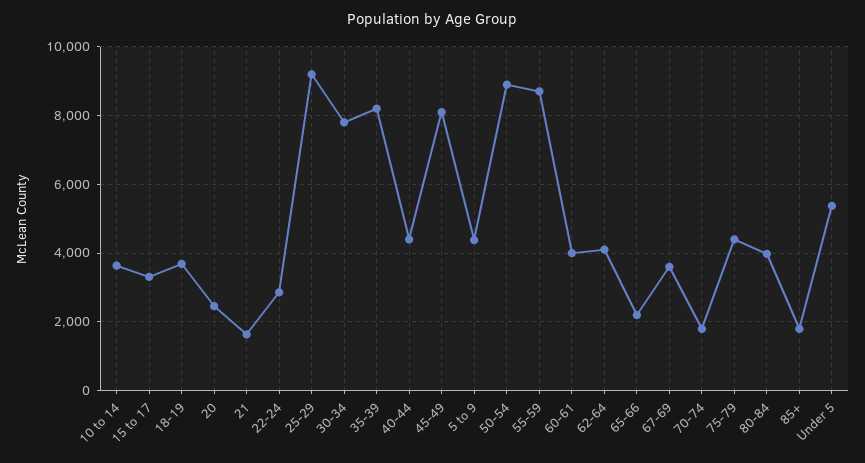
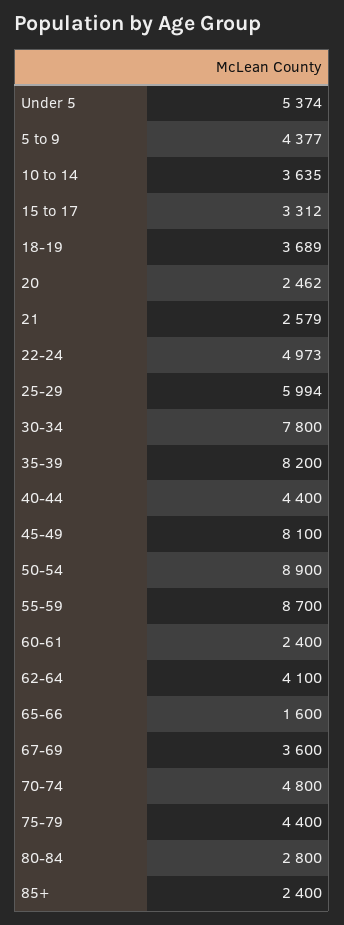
21: 1600 -> 2579
22-24: 2800 -> 4973
25-29: 9200 -> 5994
60-61: 4000 -> 2400
65-66: 2200 -> 1600
70-74: 1800 -> 4800
80-84: 4000 -> 2800
85+: 1800 -> 2400

